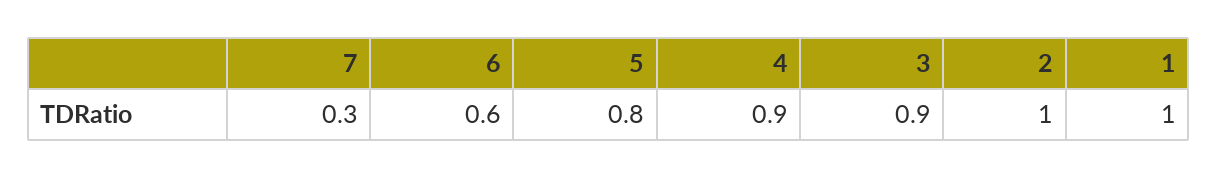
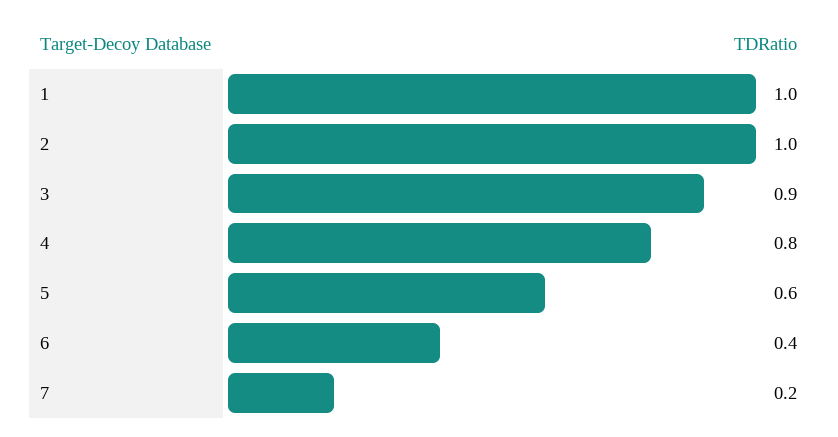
7: 0.3 -> 0.2
6: 0.6 -> 0.4
5: 0.8 -> 0.6
4: 0.9 -> 0.8

